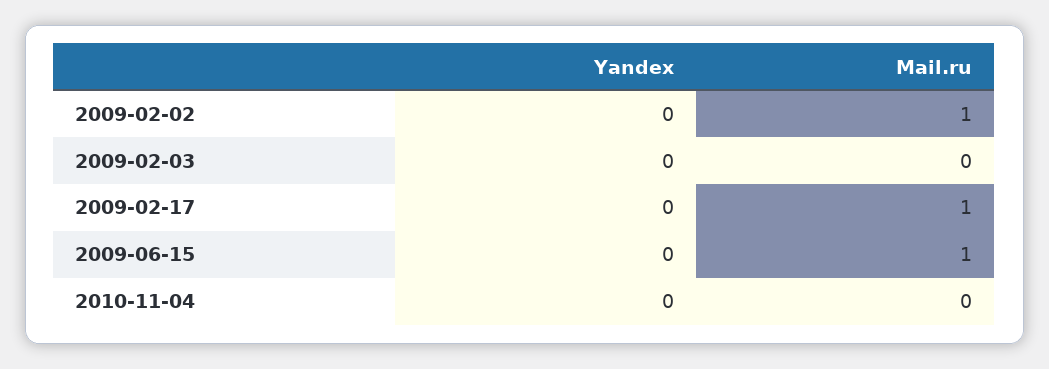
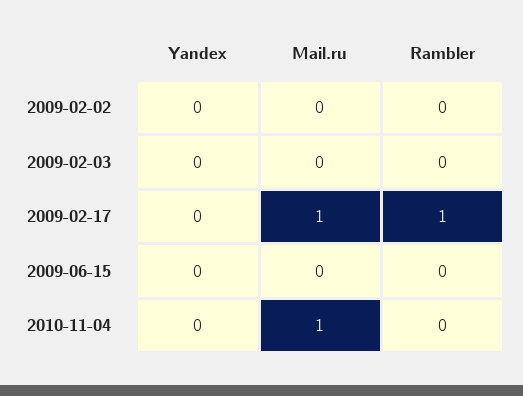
Mail.ru, 2009-02-02: 1 -> 0
Mail.ru, 2009-06-15: 1 -> 0
Mail.ru, 2010-11-04: 0 -> 1
Rambler, 2009-02-02: none -> 0
Rambler, 2009-02-03: none -> 0
Rambler, 2009-02-17: none -> 1
Rambler, 2009-06-15: none -> 0
Rambler, 2010-11-04: none -> 0

